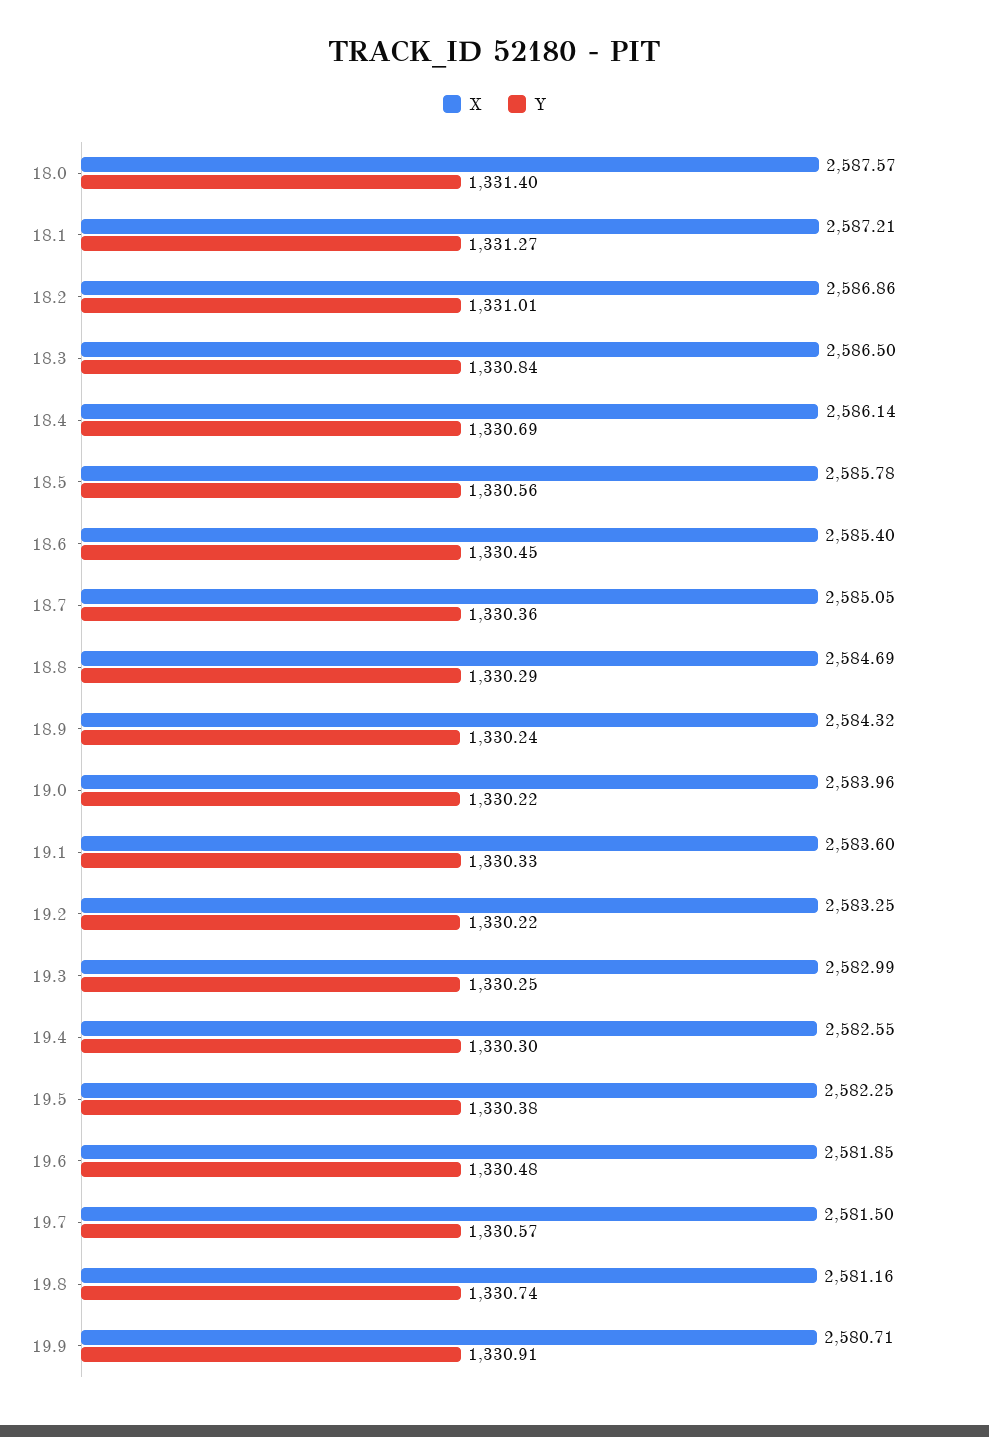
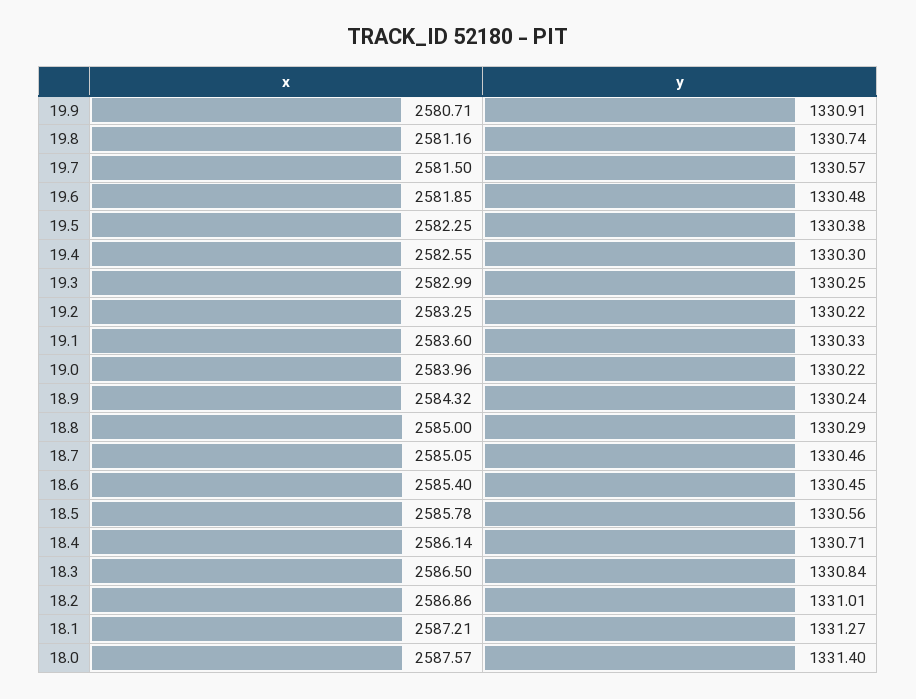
Y, 18.4: 1330.69 -> 1330.71
Y, 18.7: 1330.36 -> 1330.46
X, 18.8: 2584.69 -> 2585

